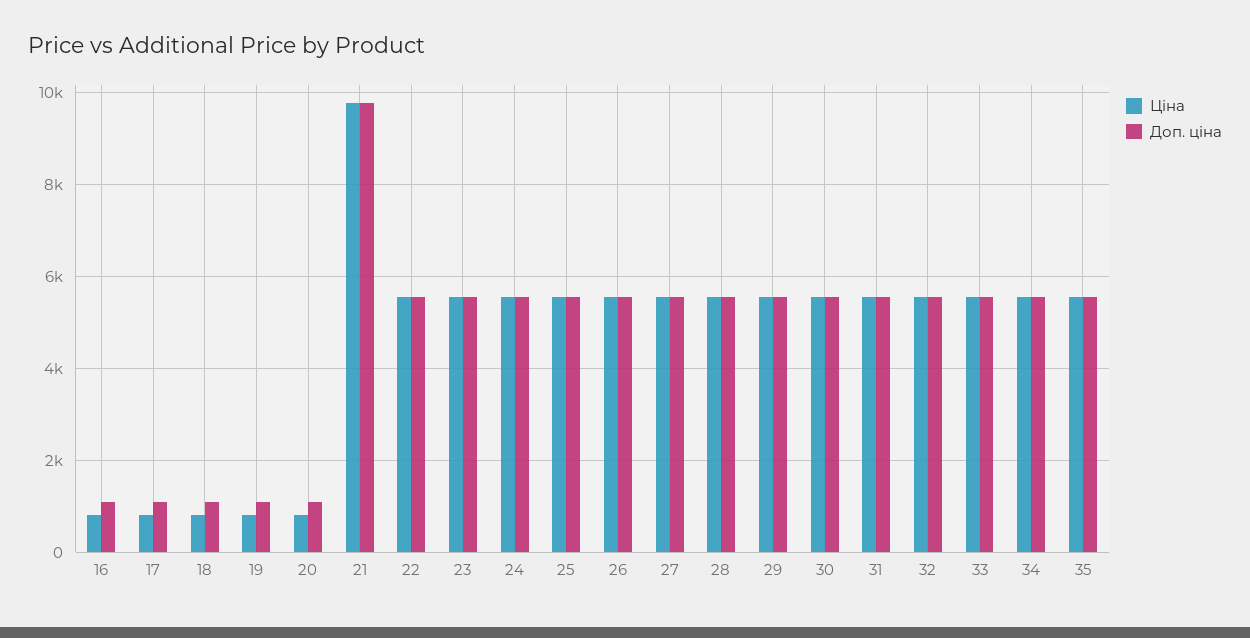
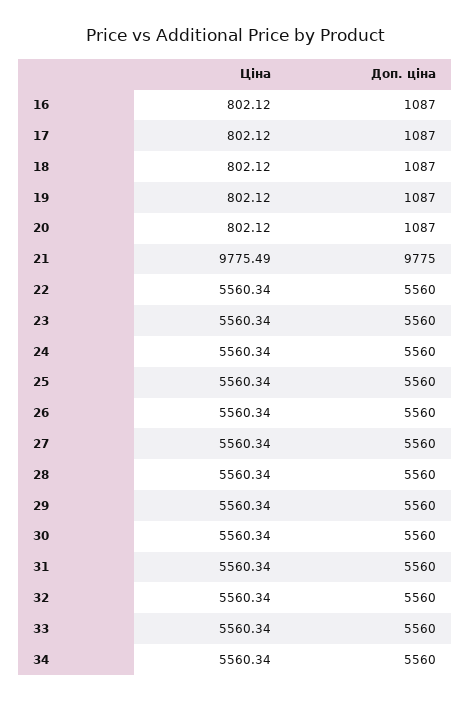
Ціна, 35: 5600 -> none
Доп. ціна, 35: 5600 -> none

